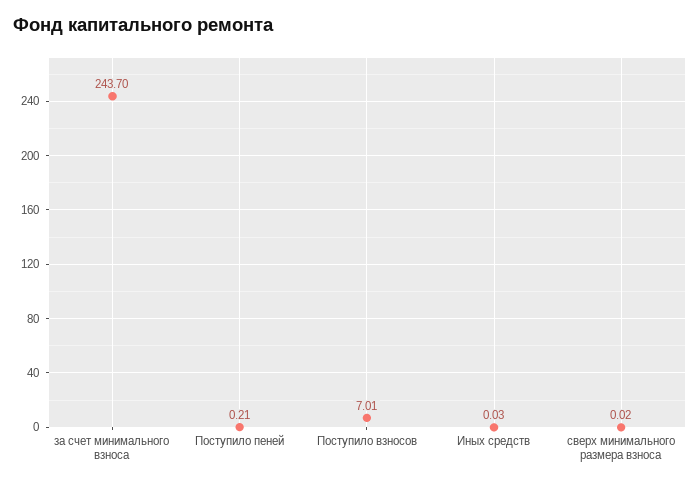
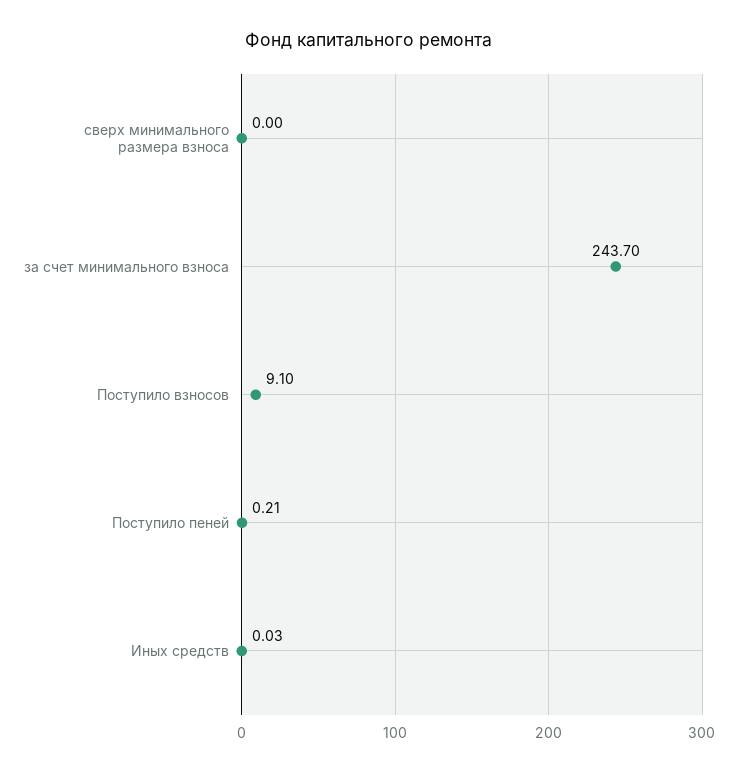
Поступило взносов: 7.01 -> 9.1
сверх минимального размера взноса: 0.02 -> 0

